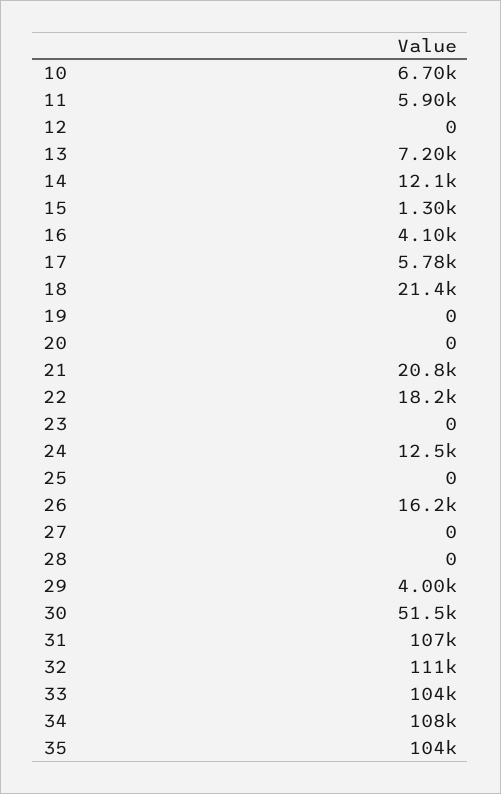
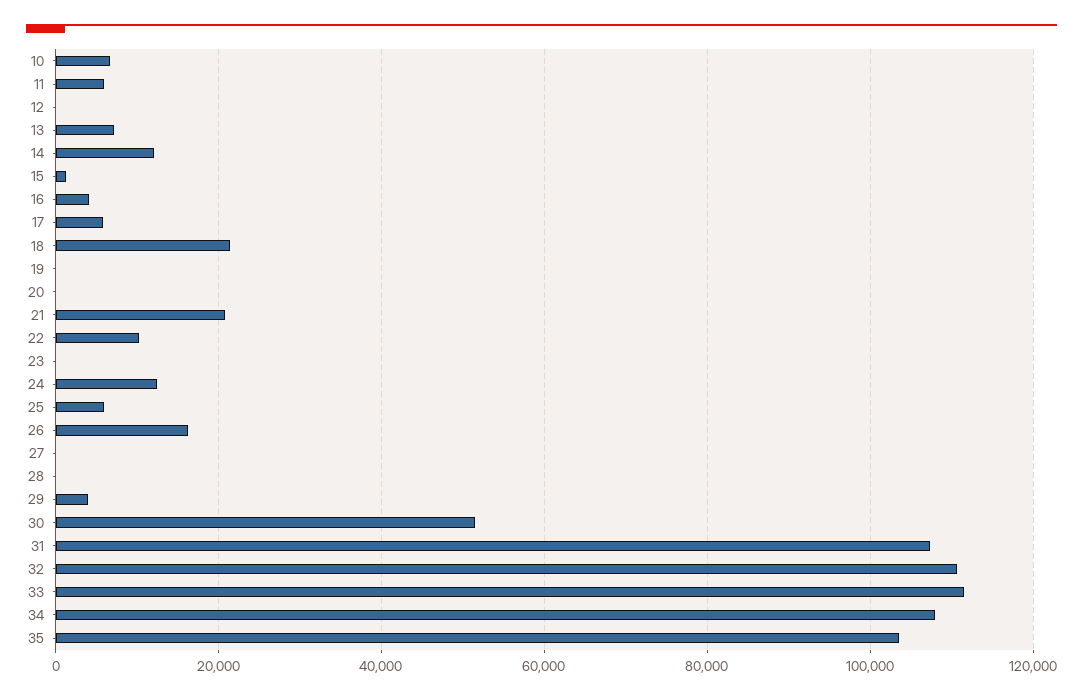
22: 18200 -> 10000
25: 0 -> 6000
33: 104000 -> 112000

